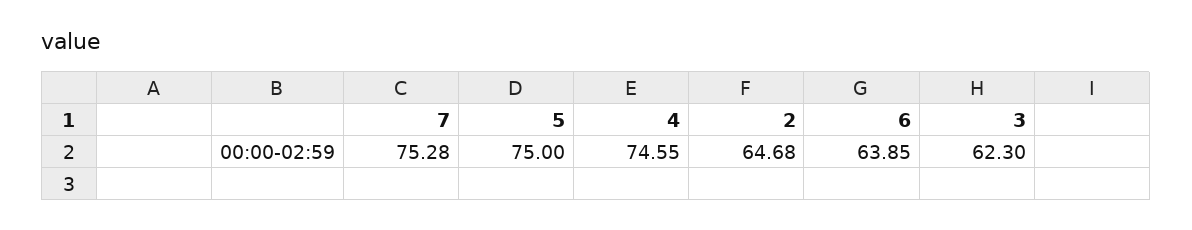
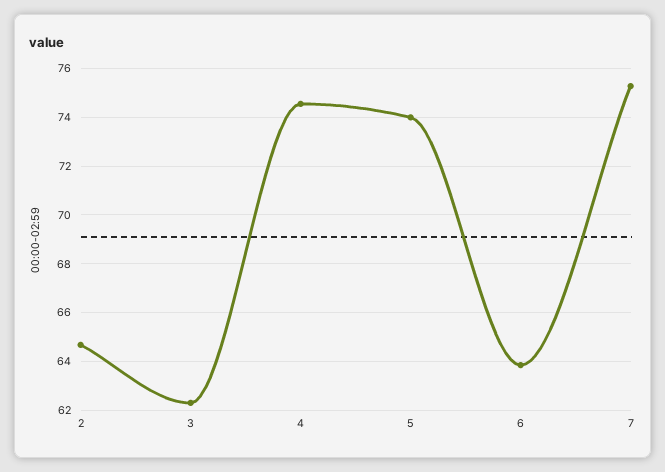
5: 75 -> 74

